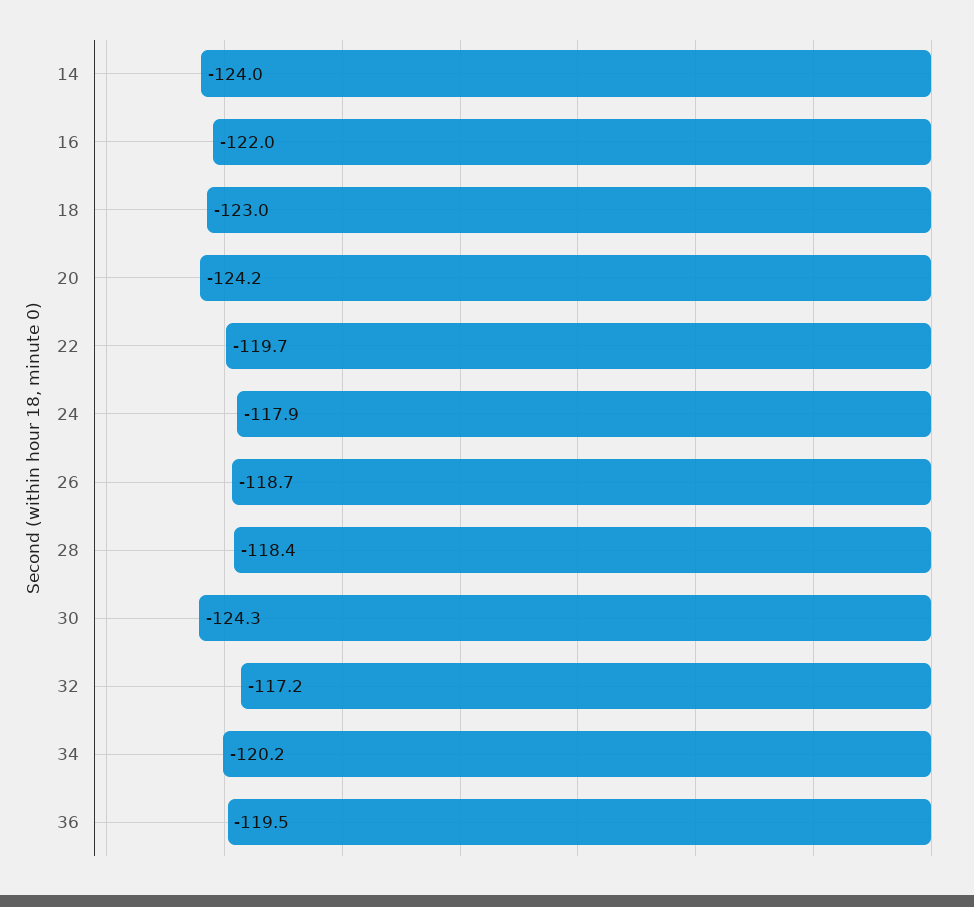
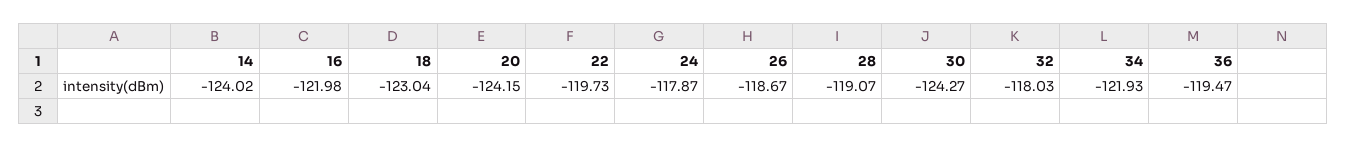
28: -118.4 -> -119.07
32: -117.2 -> -118.03
34: -120.2 -> -121.93

